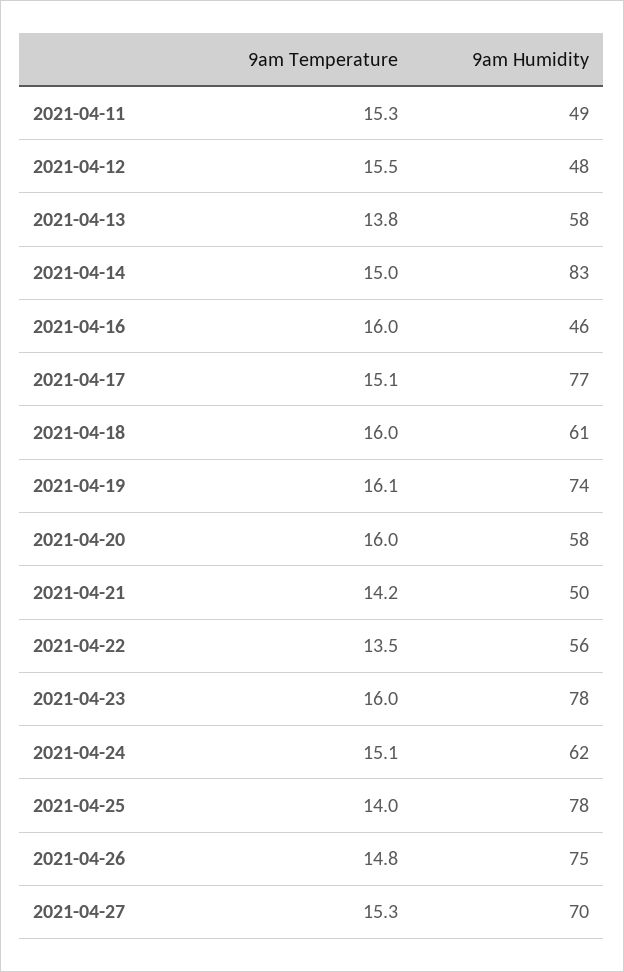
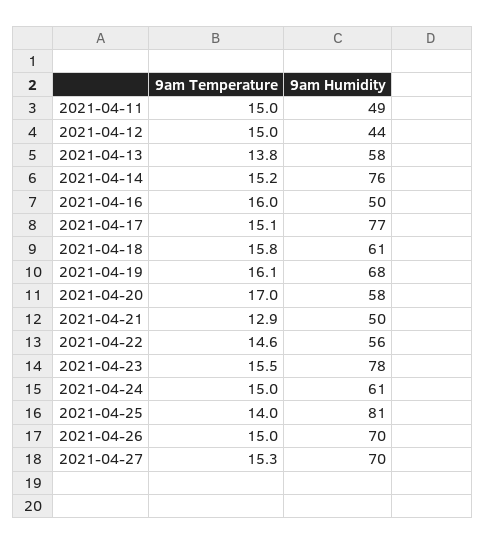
9am Temperature, 2021-04-11: 15.3 -> 15
9am Temperature, 2021-04-12: 15.5 -> 15
9am Humidity, 2021-04-12: 48 -> 44
9am Temperature, 2021-04-14: 15 -> 15.2
9am Humidity, 2021-04-14: 83 -> 76
9am Humidity, 2021-04-16: 46 -> 50
9am Temperature, 2021-04-18: 16 -> 15.8
9am Humidity, 2021-04-19: 74 -> 68
9am Temperature, 2021-04-20: 16 -> 17
9am Temperature, 2021-04-21: 14.2 -> 12.9
9am Temperature, 2021-04-22: 13.5 -> 14.6
9am Temperature, 2021-04-23: 16 -> 15.5
9am Temperature, 2021-04-24: 15.1 -> 15
9am Humidity, 2021-04-24: 62 -> 61
9am Humidity, 2021-04-25: 78 -> 81
9am Temperature, 2021-04-26: 14.8 -> 15
9am Humidity, 2021-04-26: 75 -> 70

